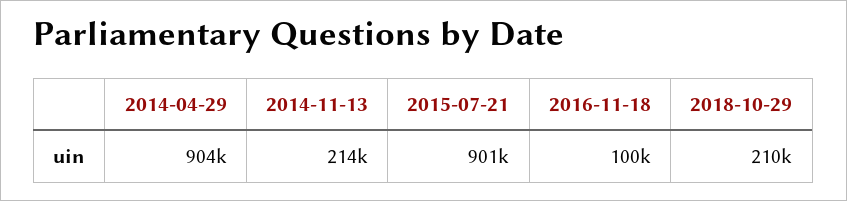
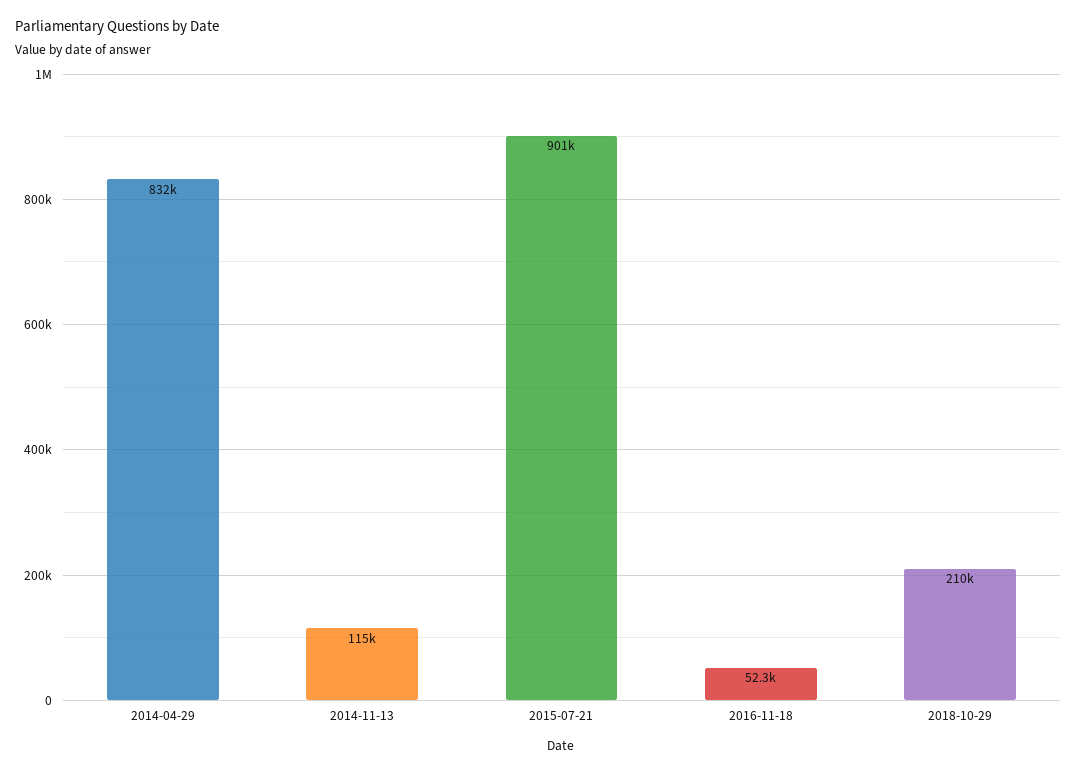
2014-04-29: 904000 -> 832000
2014-11-13: 214000 -> 115000
2016-11-18: 100000 -> 52300

